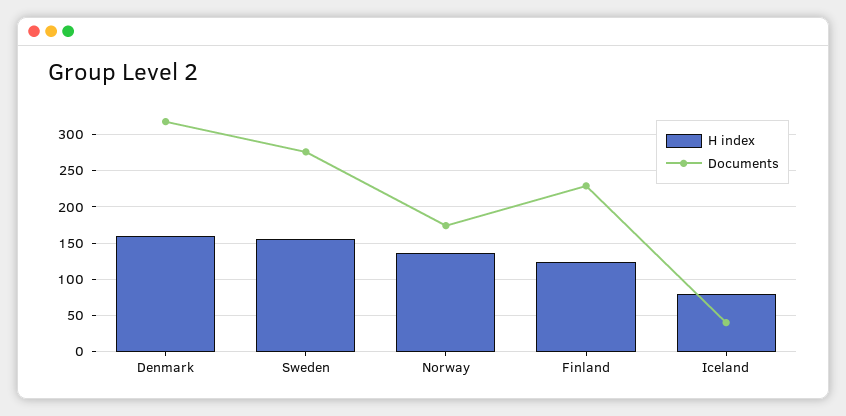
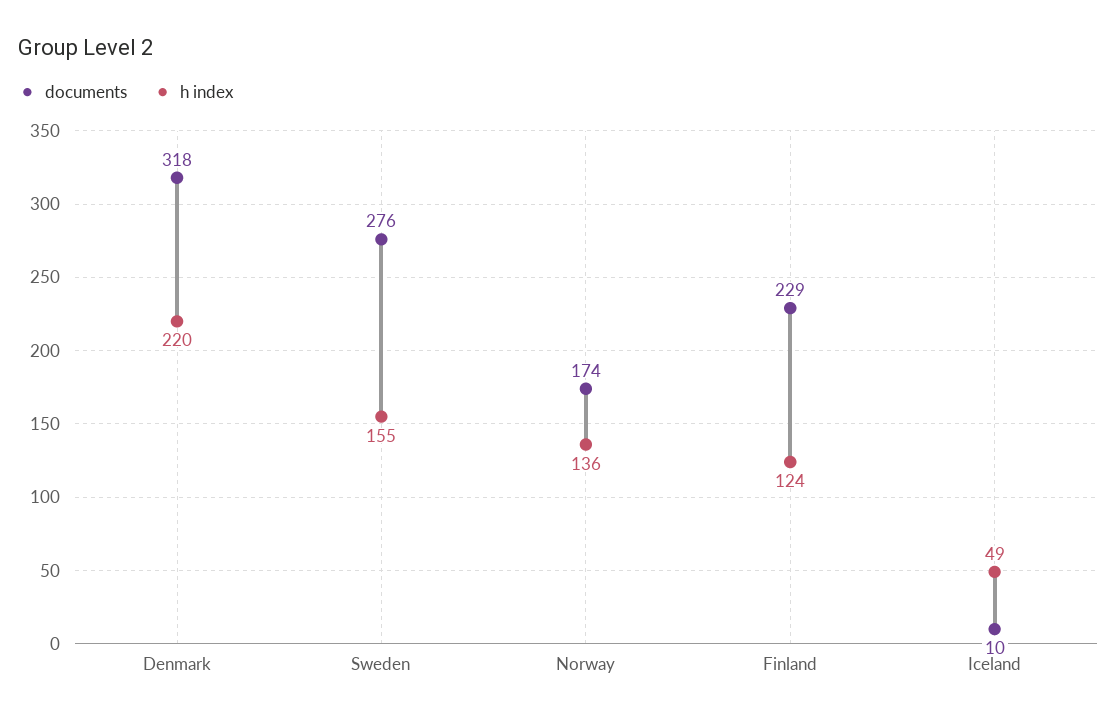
H index, Denmark: 160 -> 220
H index, Iceland: 80 -> 49
Documents, Iceland: 40 -> 10

